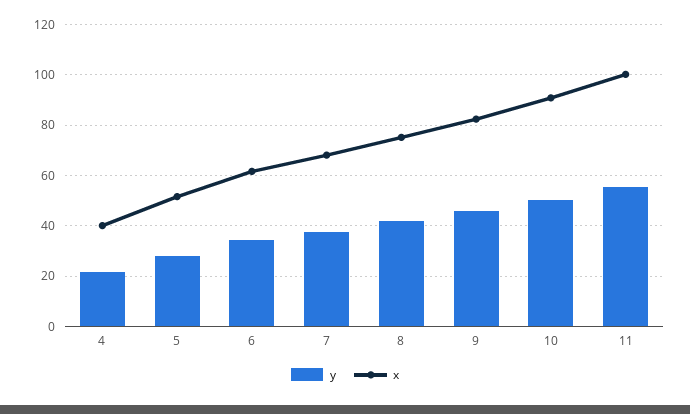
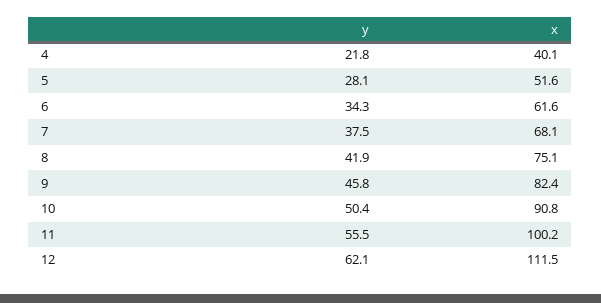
y, 12: none -> 62.1
x, 12: none -> 111.5

